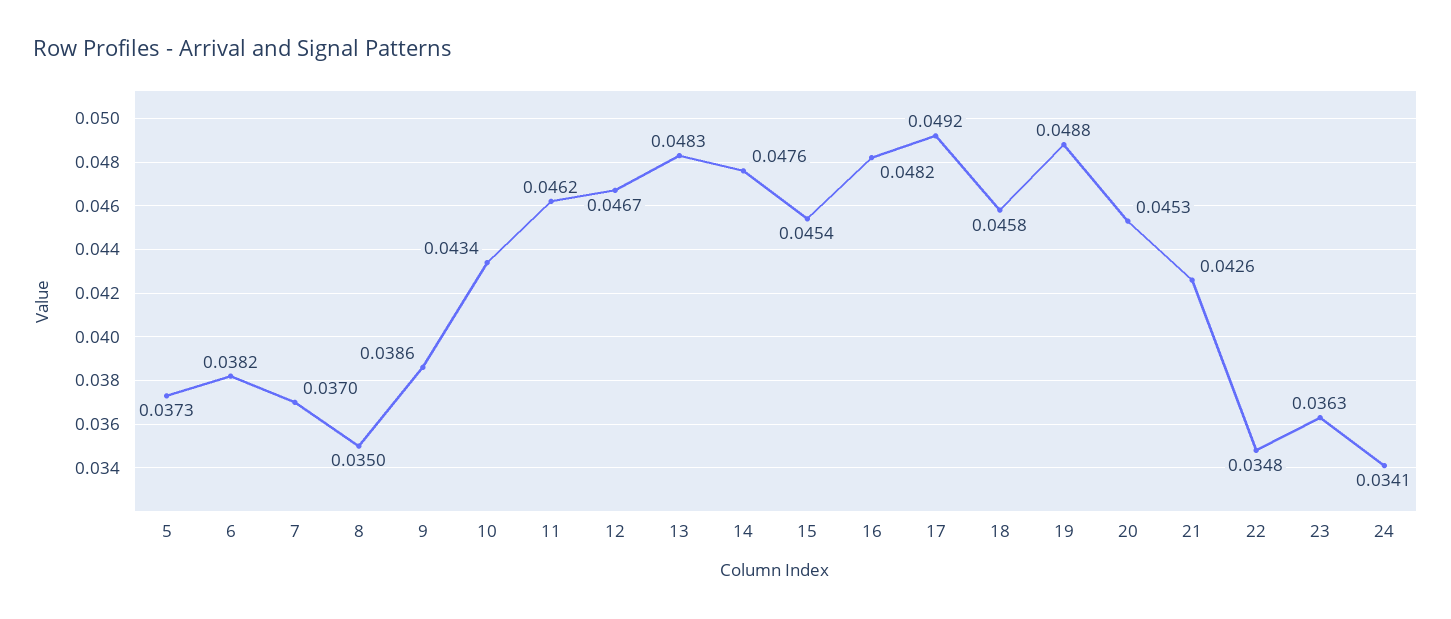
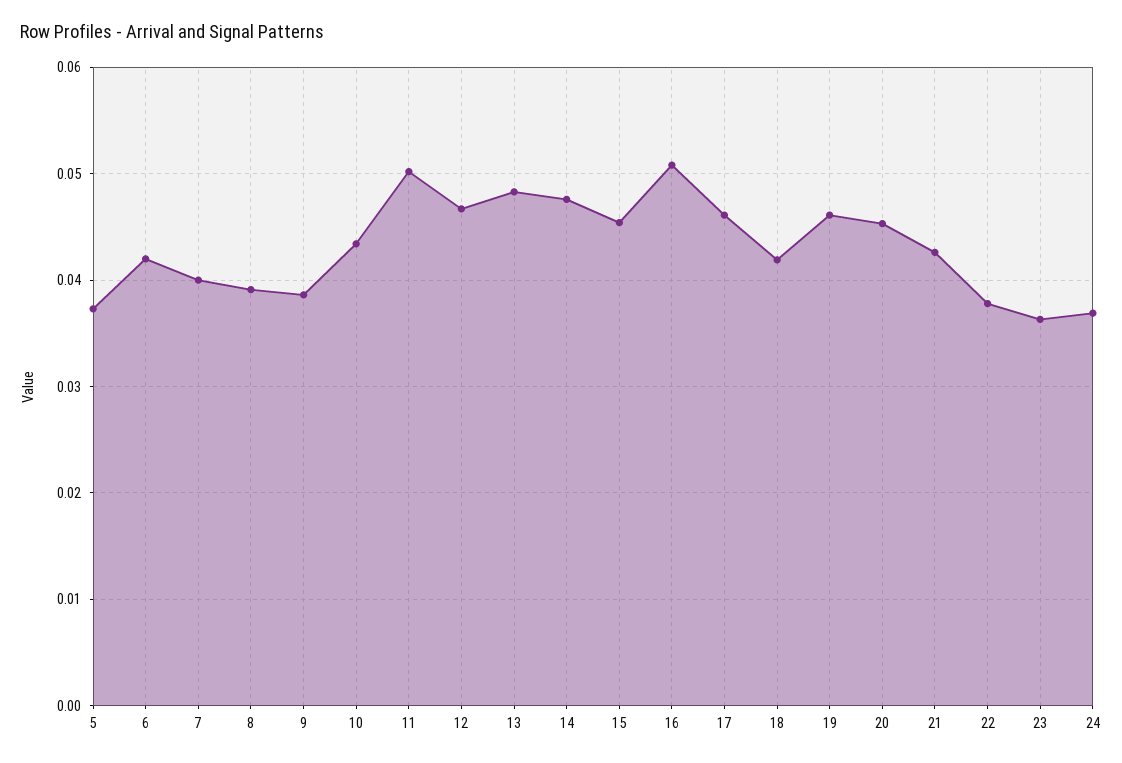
6: 0.0382 -> 0.042
7: 0.037 -> 0.04
8: 0.035 -> 0.039
11: 0.0462 -> 0.05
16: 0.0482 -> 0.051
17: 0.0492 -> 0.046
18: 0.0458 -> 0.042
19: 0.0488 -> 0.046
22: 0.0348 -> 0.038
24: 0.0341 -> 0.037

